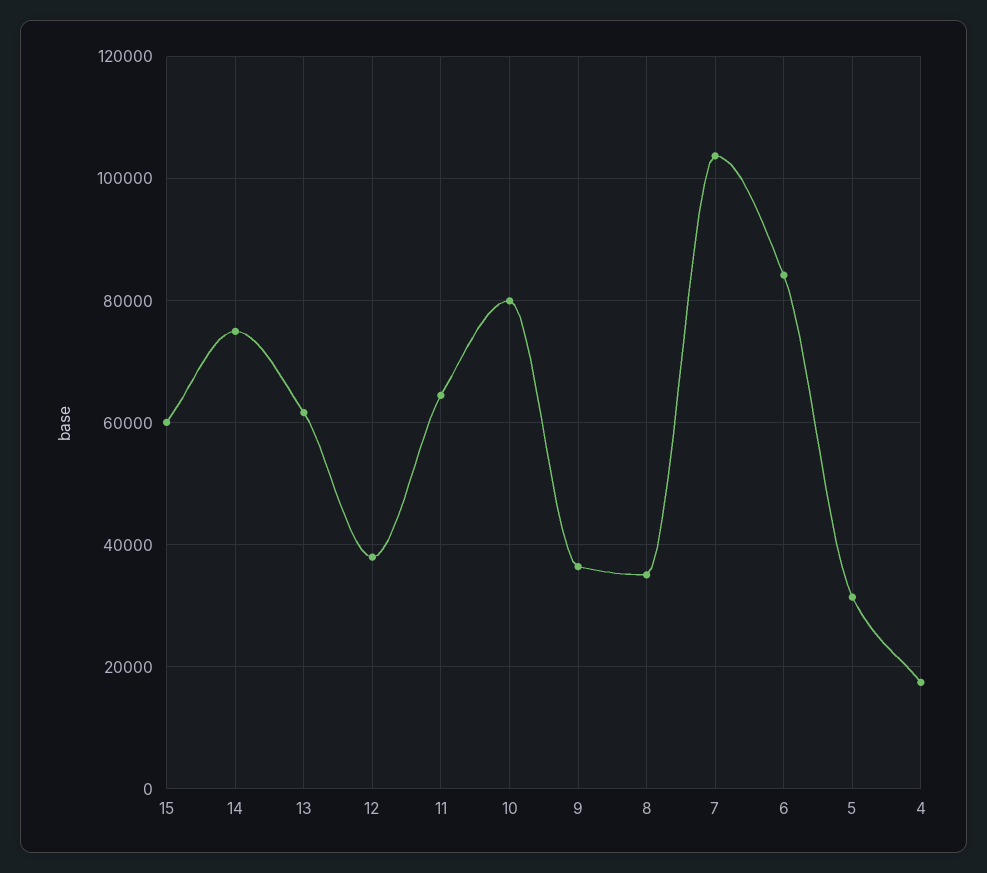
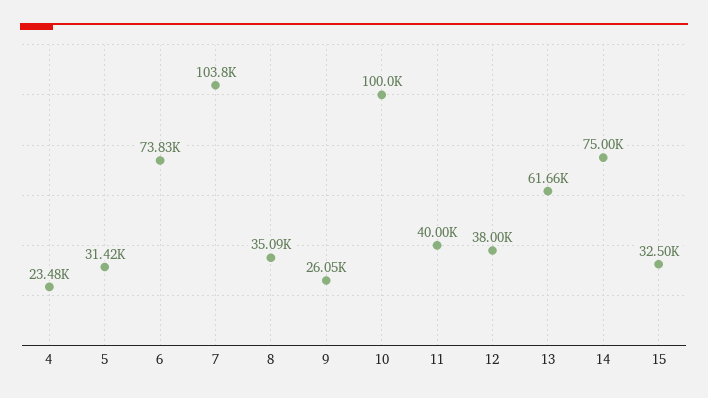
15: 60000 -> 32500
11: 64000 -> 40000
10: 80000 -> 100000
9: 36000 -> 26050
6: 84000 -> 73830
4: 18000 -> 23480

